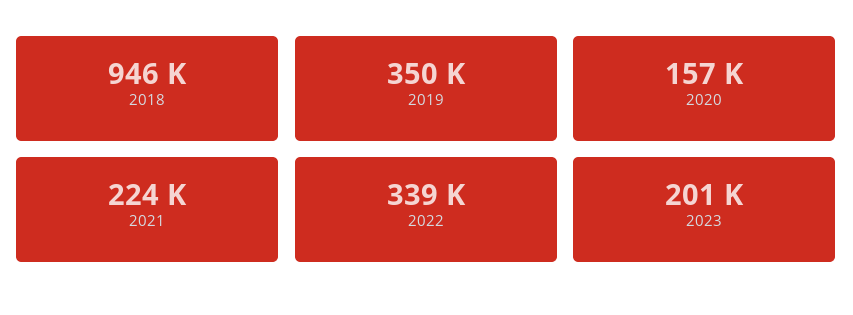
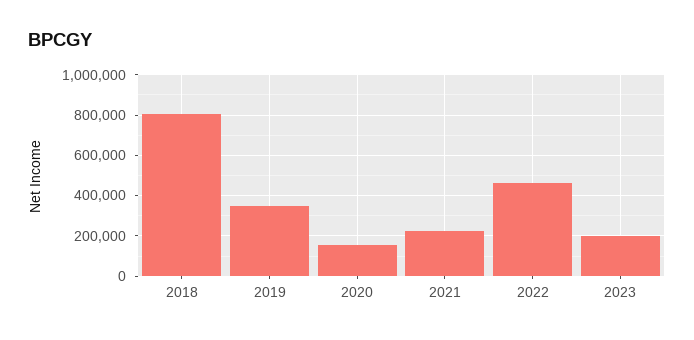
2018: 946000 -> 800000
2022: 339000 -> 450000

